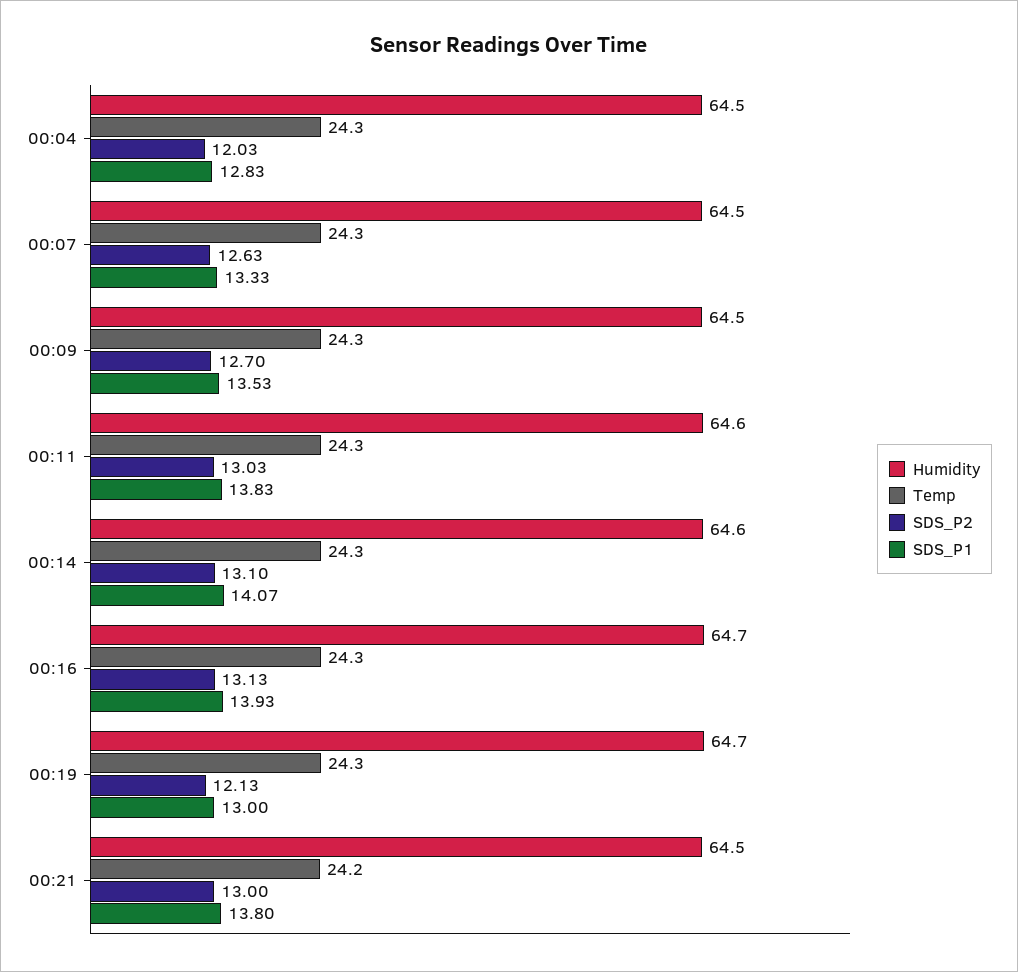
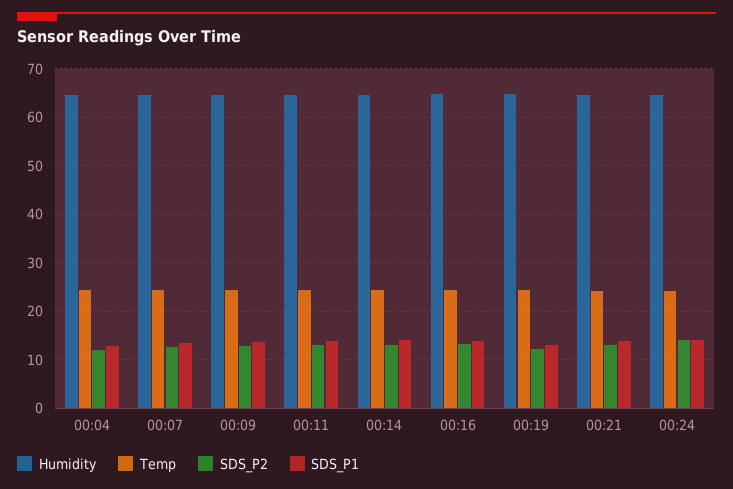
Humidity, 00:24: none -> 64
Temp, 00:24: none -> 24
SDS_P2, 00:24: none -> 14
SDS_P1, 00:24: none -> 14

